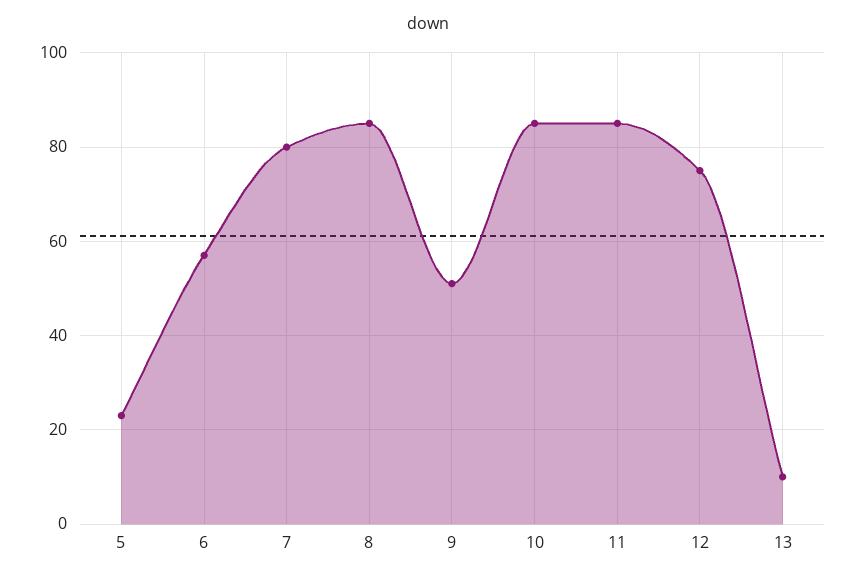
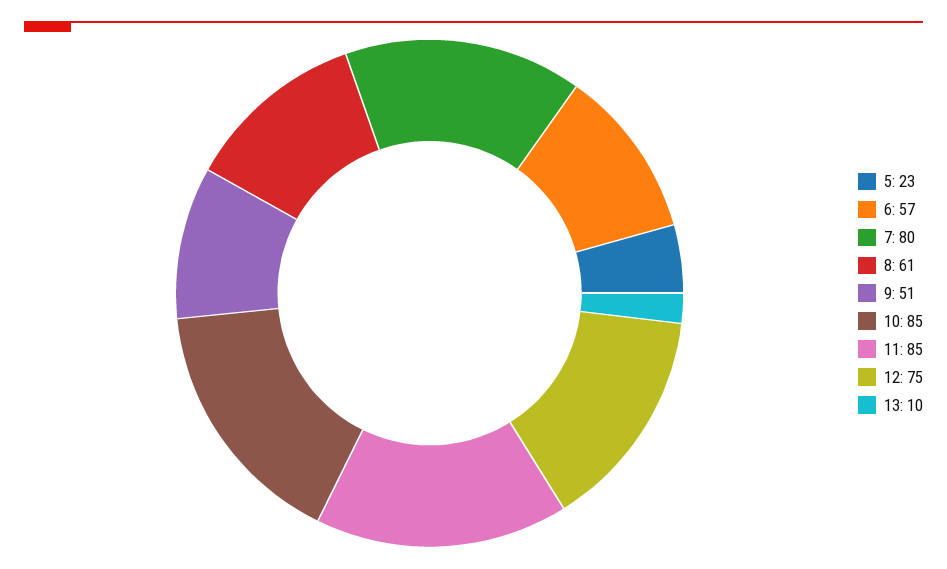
8: 85 -> 61

